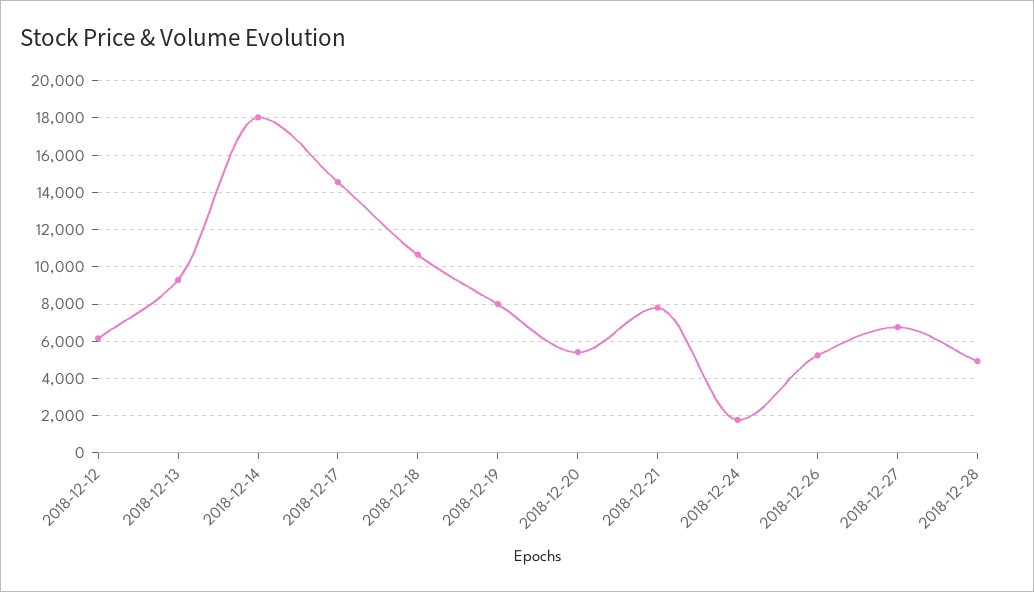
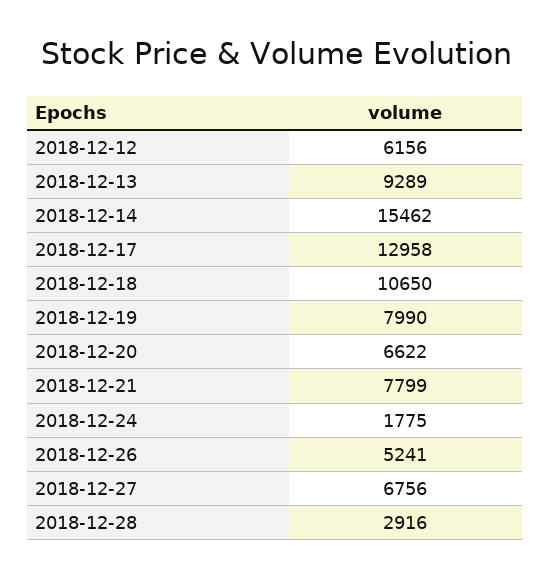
2018-12-14: 18000 -> 15462
2018-12-17: 14500 -> 12958
2018-12-20: 5500 -> 6622
2018-12-28: 5000 -> 2916

